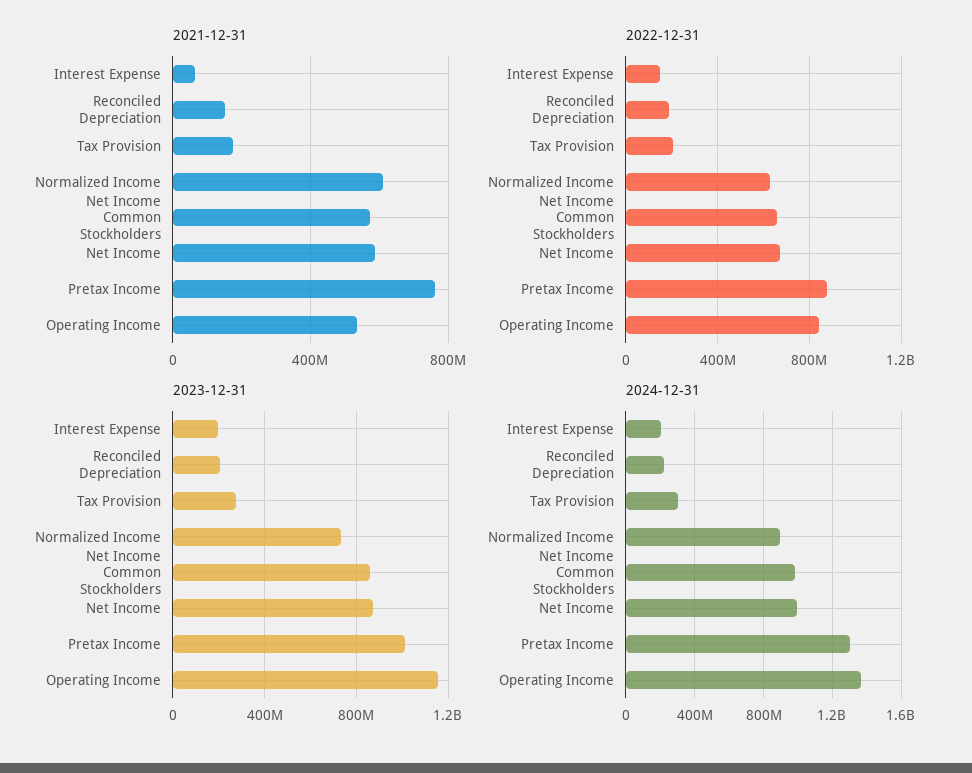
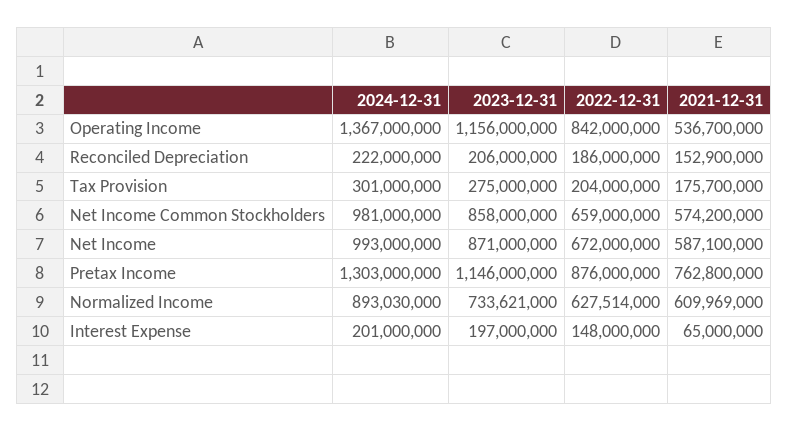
2023-12-31, Pretax Income: 1000000000 -> 1146000000

